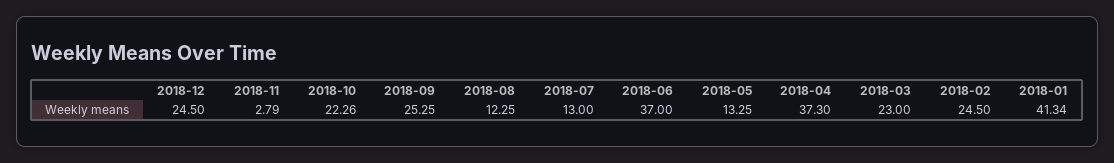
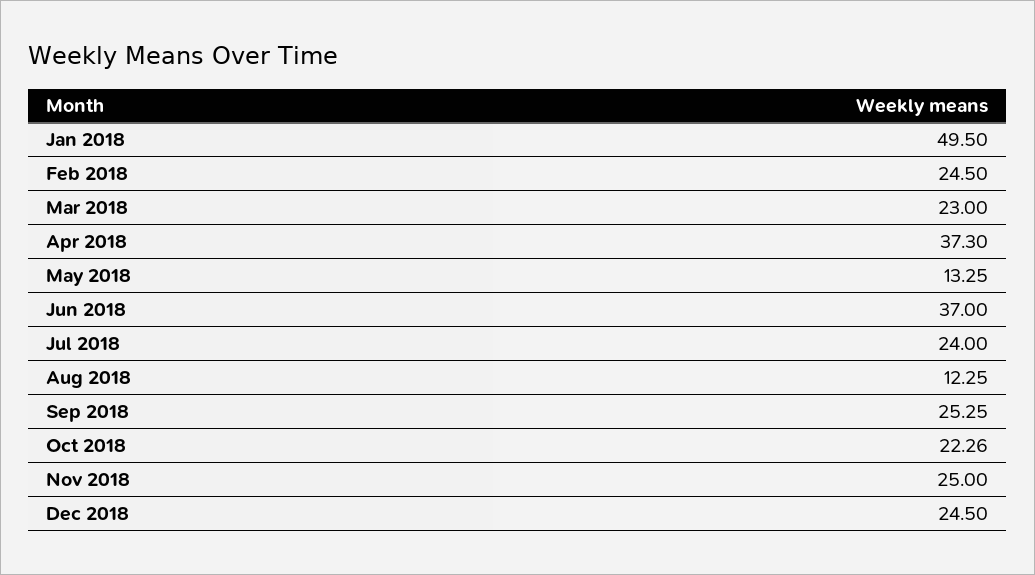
2018-11: 2.79 -> 25
2018-07: 13 -> 24
2018-01: 41.34 -> 49.5

